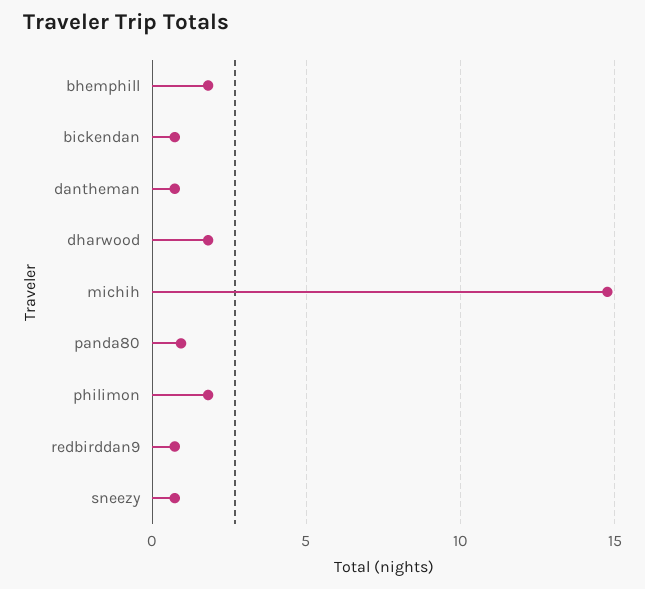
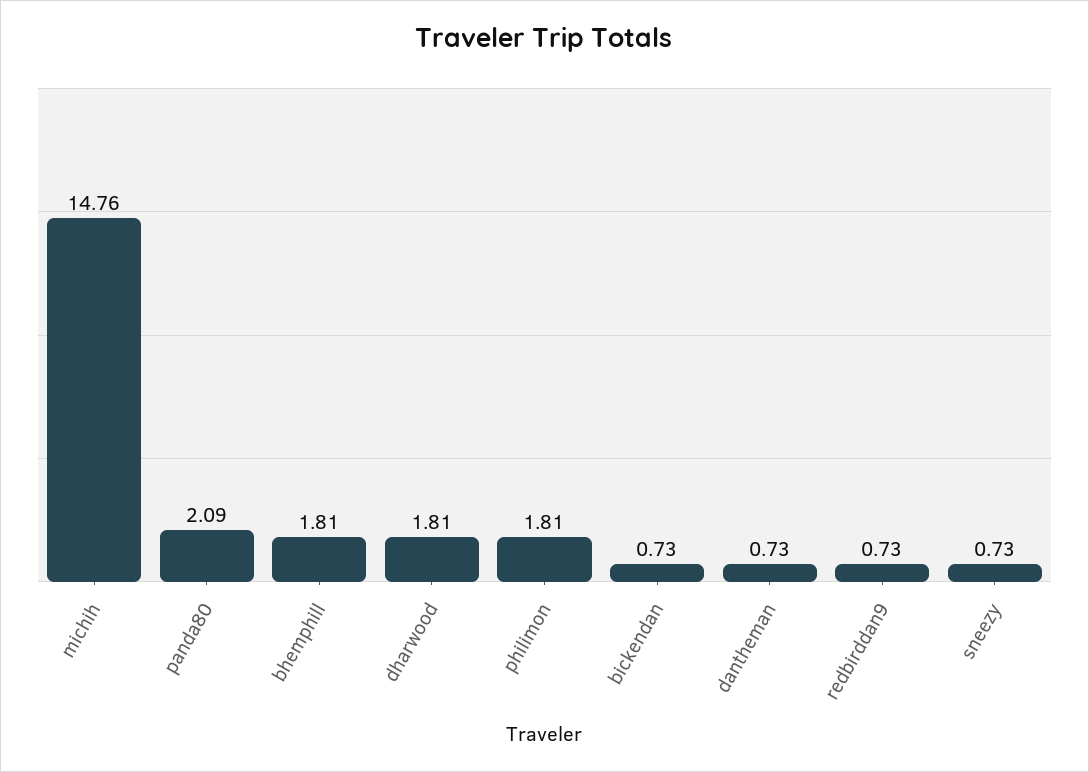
panda80: 1 -> 2.09

